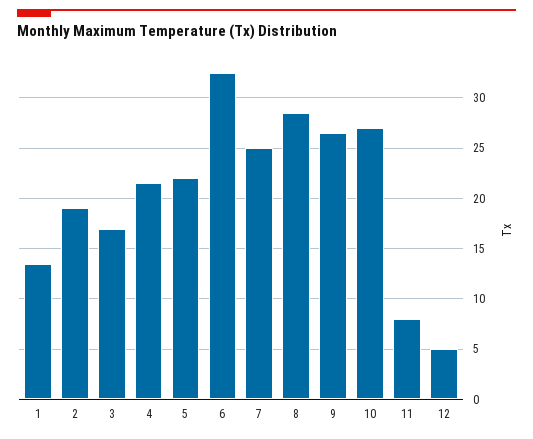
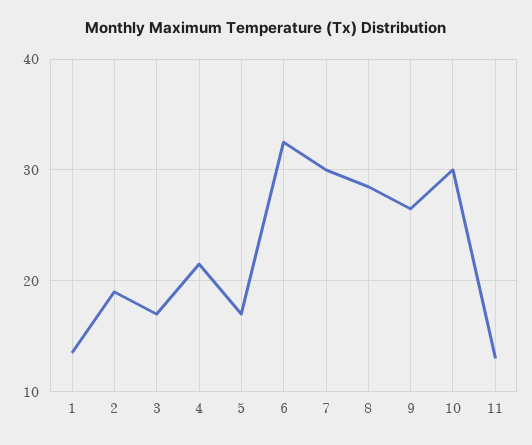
5: 22 -> 17
7: 25 -> 30
10: 27 -> 30
11: 8 -> 13
12: 5 -> none

